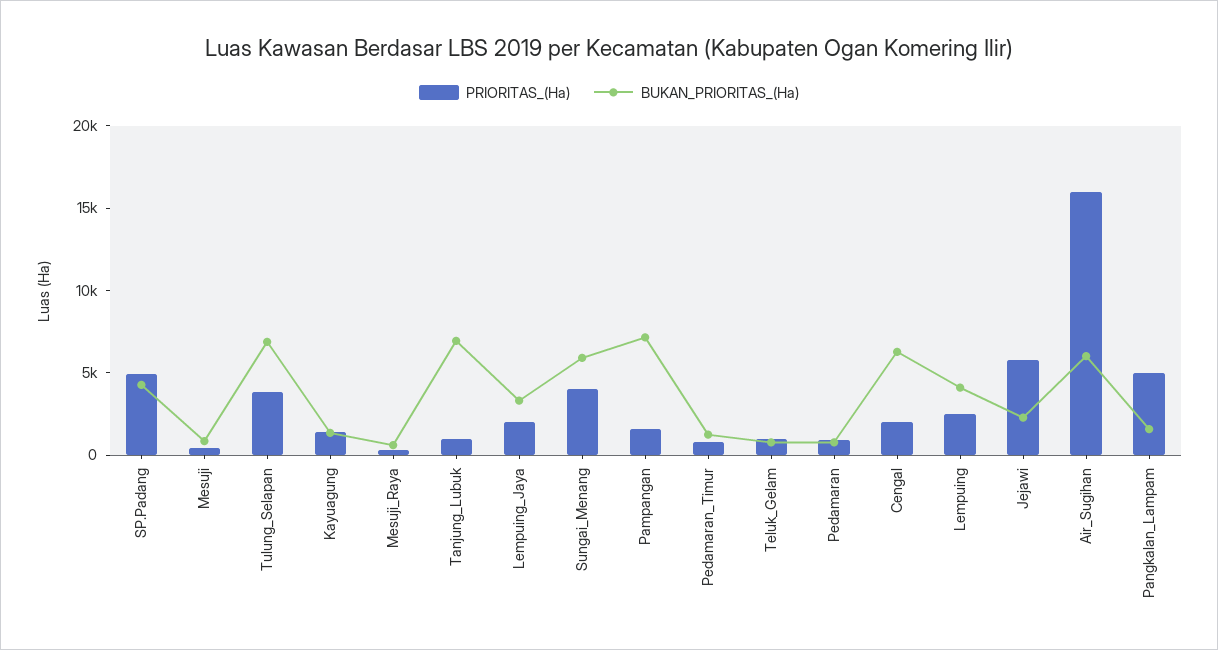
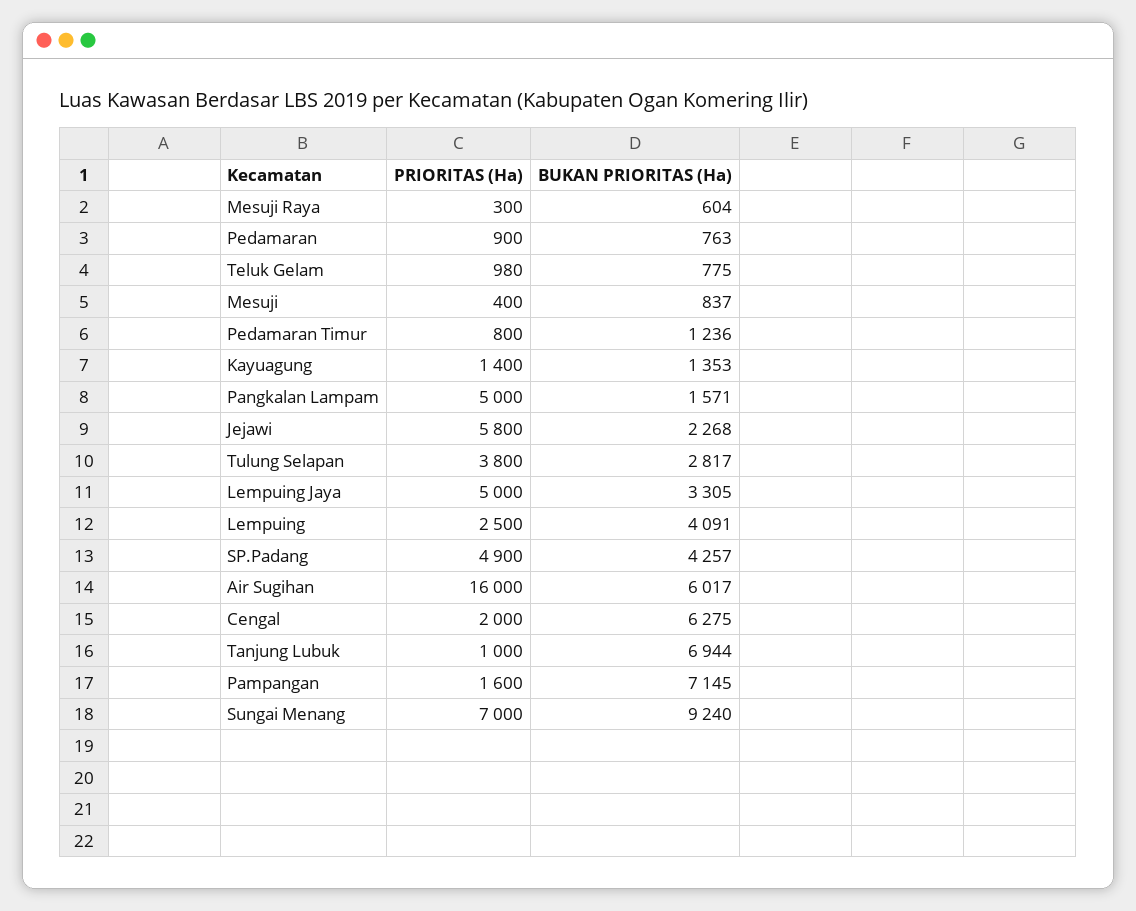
BUKAN_PRIORITAS_(Ha), Tulung_Selapan: 7000 -> 2817
PRIORITAS_(Ha), Lempuing_Jaya: 2000 -> 5000
PRIORITAS_(Ha), Sungai_Menang: 4000 -> 7000
BUKAN_PRIORITAS_(Ha), Sungai_Menang: 6000 -> 9240

